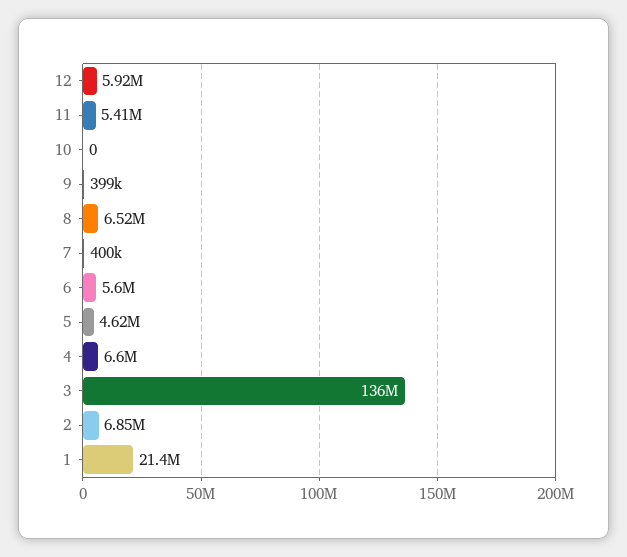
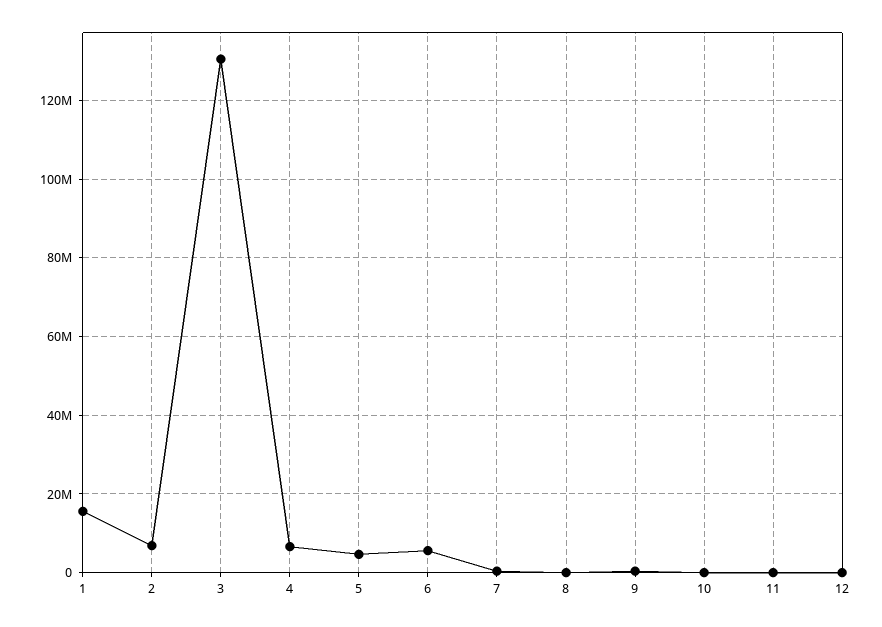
12: 5920000 -> 0
11: 5410000 -> 0
8: 6520000 -> 0
3: 136000000 -> 130000000
1: 21400000 -> 16000000

